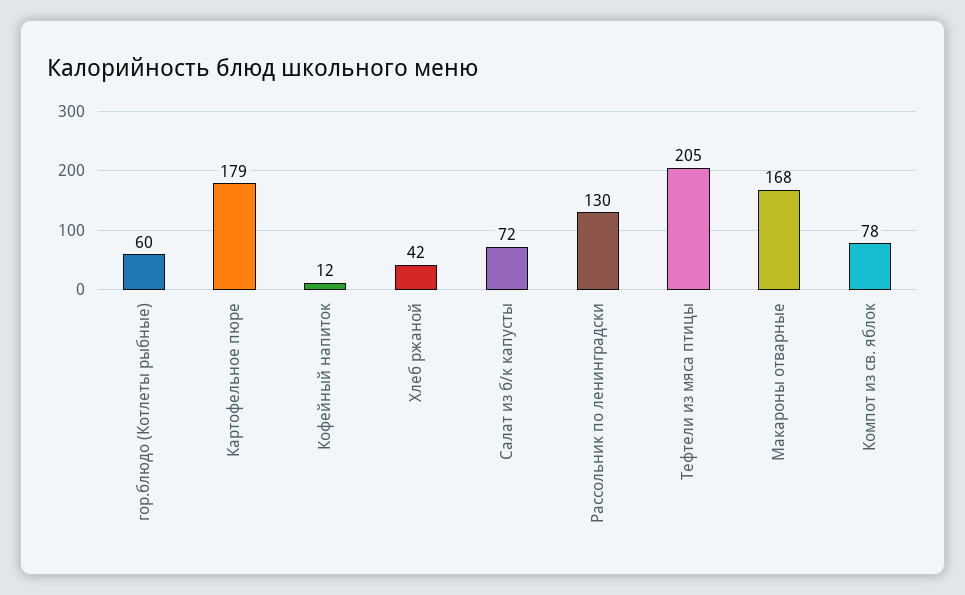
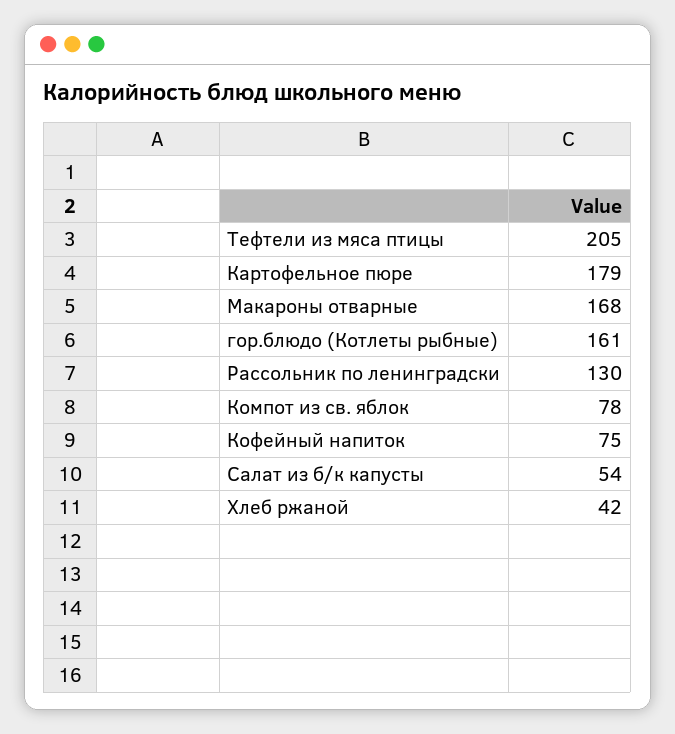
гор.блюдо (Котлеты рыбные): 60 -> 161
Кофейный напиток: 12 -> 75
Салат из б/к капусты: 72 -> 54

